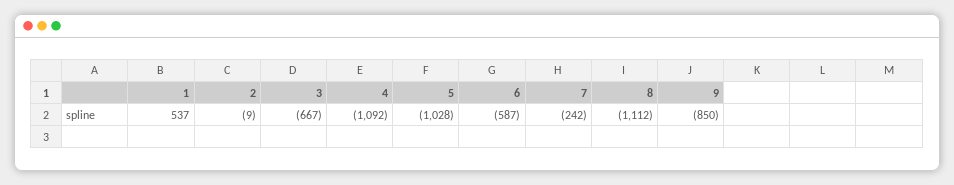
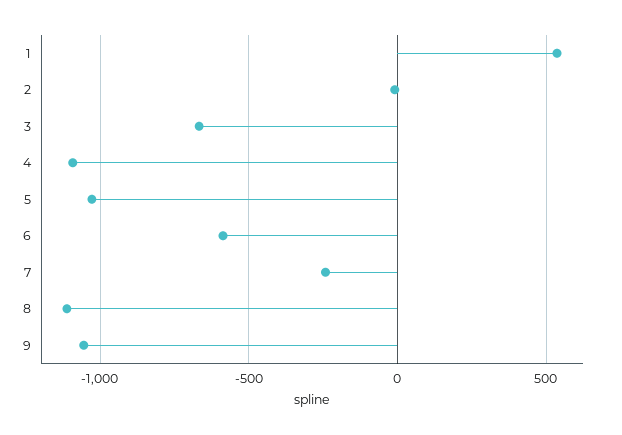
9: -850 -> -1050

